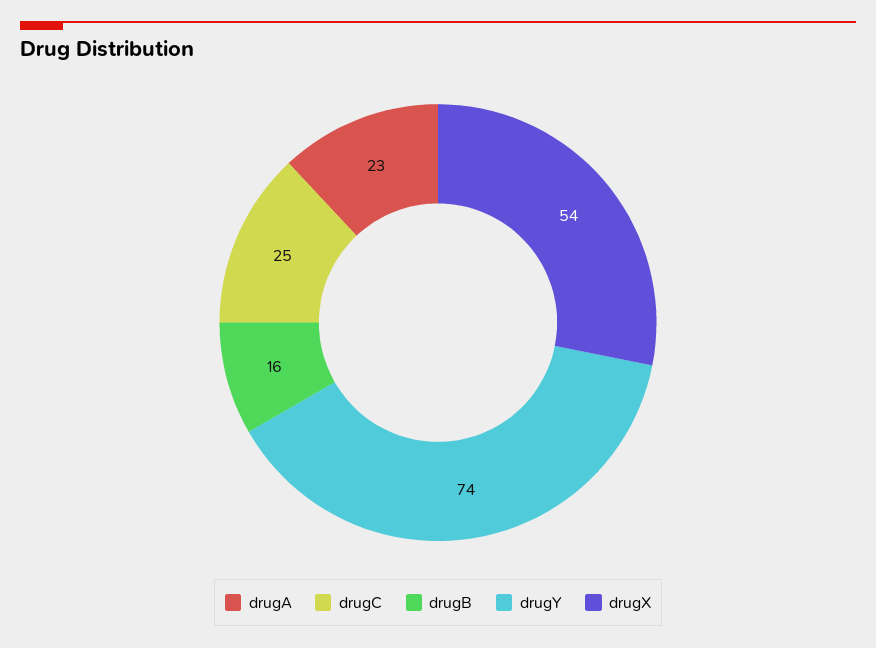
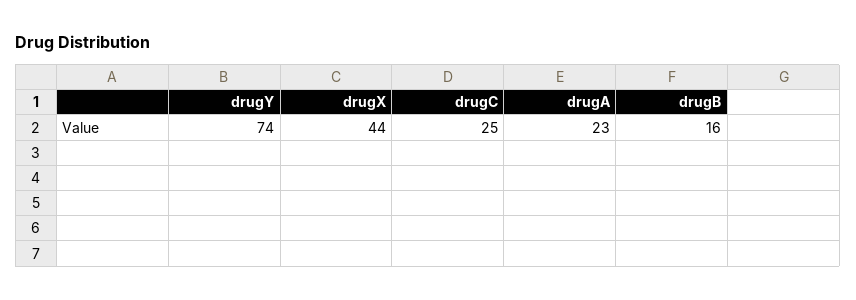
drugX: 54 -> 44

